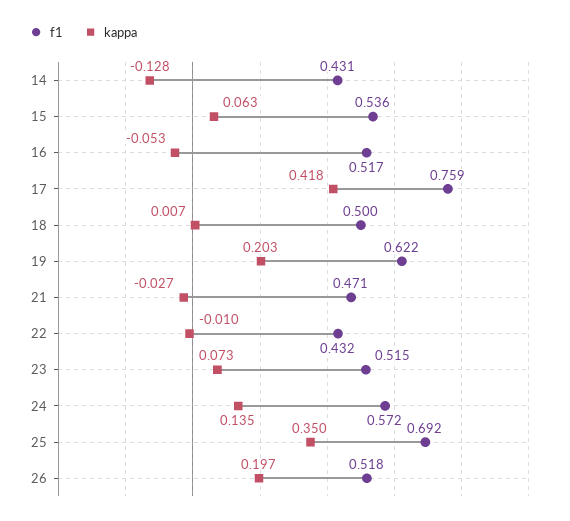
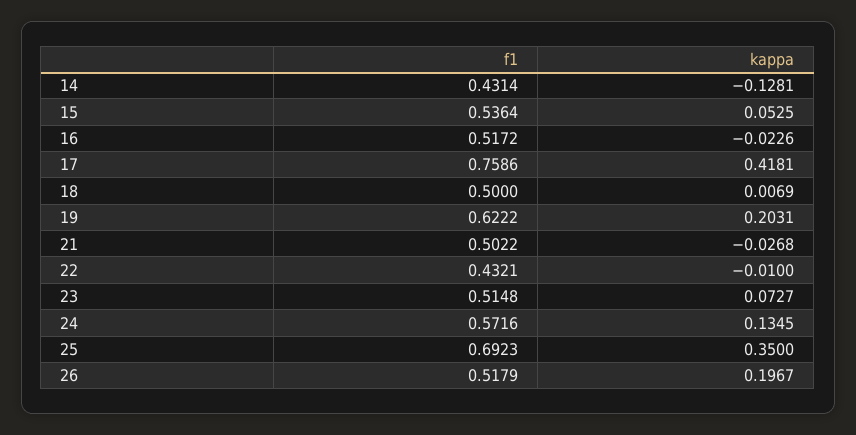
kappa, 15: 0.063 -> 0.0525
kappa, 16: -0.053 -> -0.0226
f1, 21: 0.471 -> 0.5022

